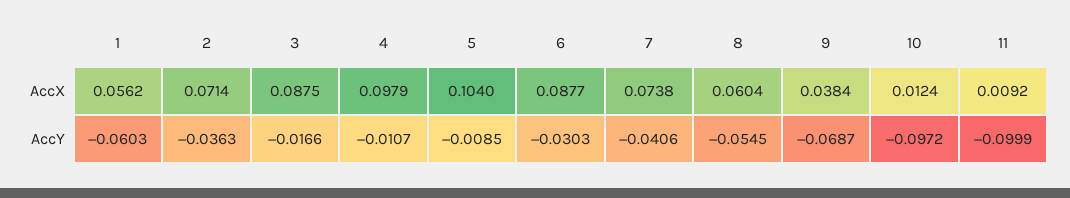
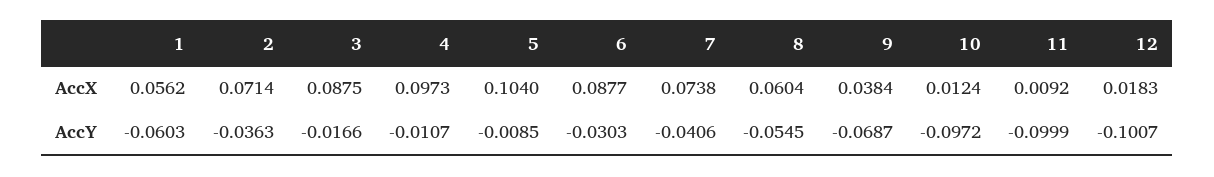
4, AccX: 0.0979 -> 0.0973
12, AccX: none -> 0.0183
12, AccY: none -> -0.1007

